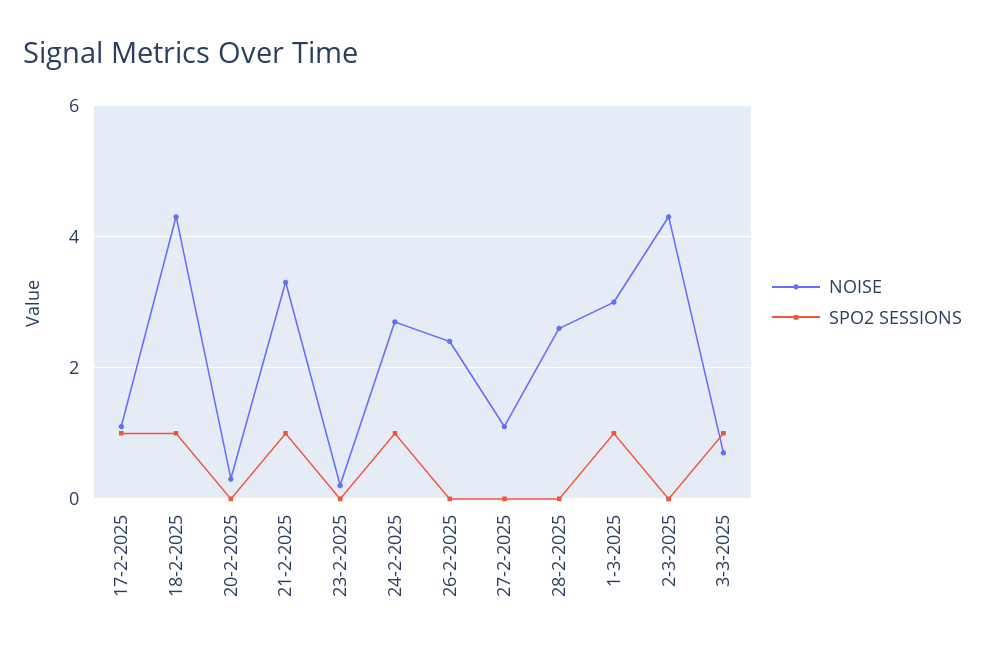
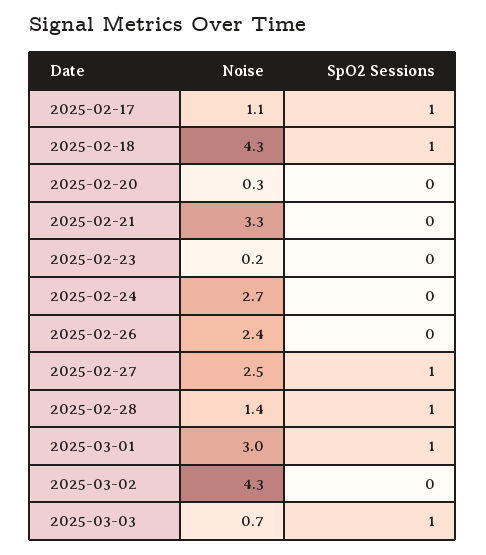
SPO2 SESSIONS, 21-2-2025: 1 -> 0
SPO2 SESSIONS, 24-2-2025: 1 -> 0
NOISE, 27-2-2025: 1 -> 2.5
SPO2 SESSIONS, 27-2-2025: 0 -> 1
NOISE, 28-2-2025: 2.5 -> 1.4
SPO2 SESSIONS, 28-2-2025: 0 -> 1

